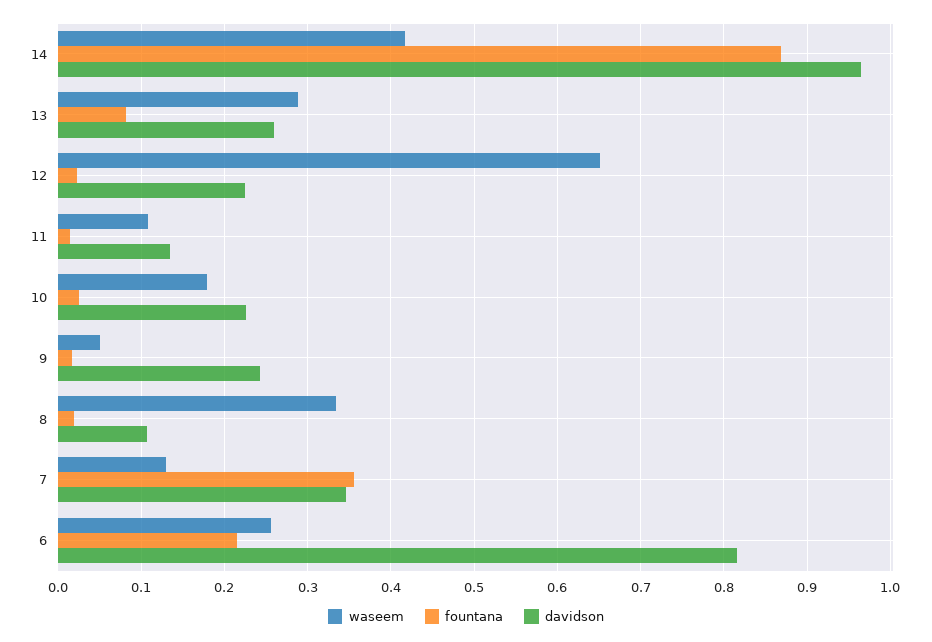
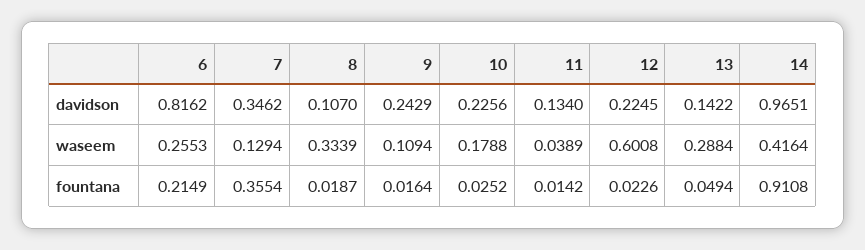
fountana, 14: 0.87 -> 0.9108
fountana, 13: 0.08 -> 0.0494
davidson, 13: 0.26 -> 0.1422
waseem, 12: 0.65 -> 0.6008
waseem, 11: 0.11 -> 0.0389
waseem, 9: 0.05 -> 0.1094

